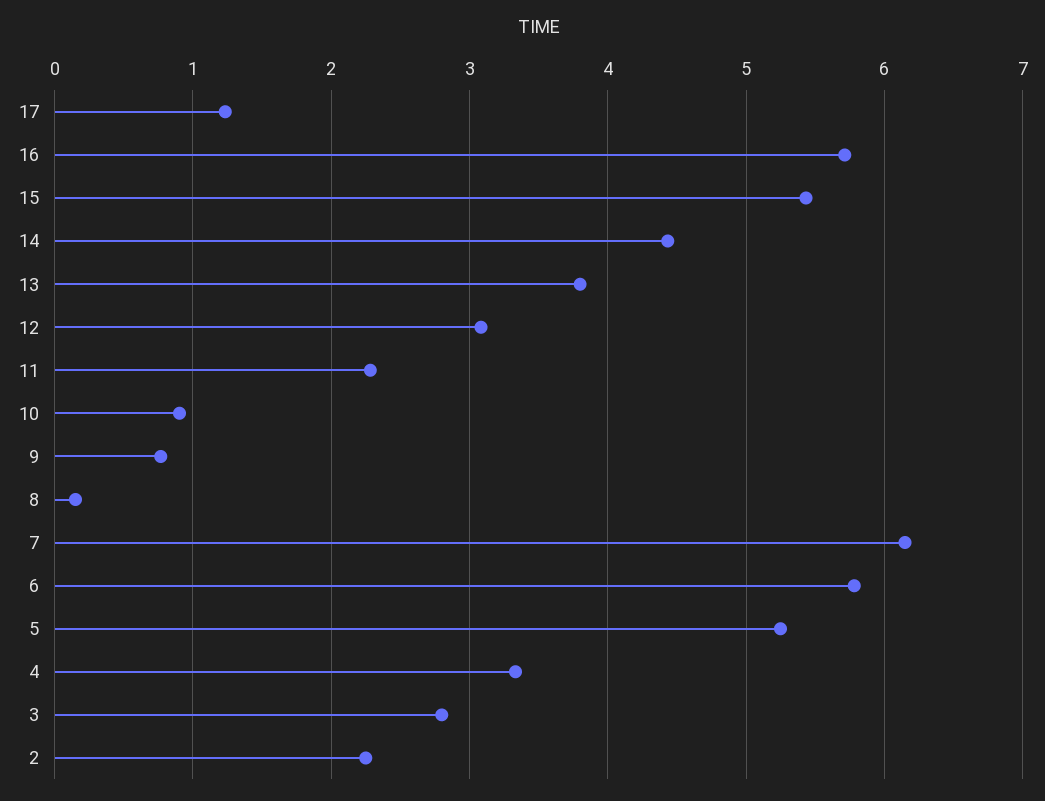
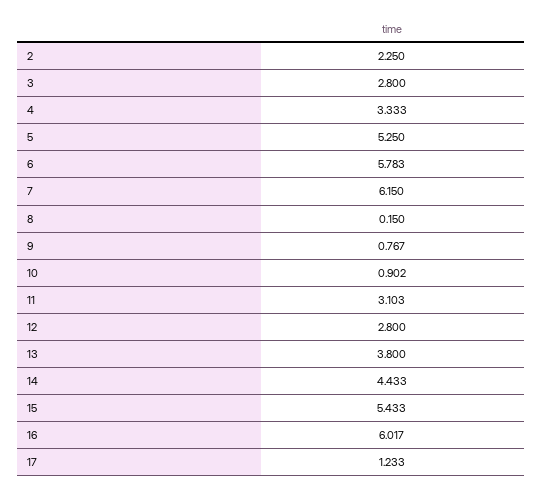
16: 5.7 -> 6.017
12: 3.1 -> 2.8
11: 2.3 -> 3.103

